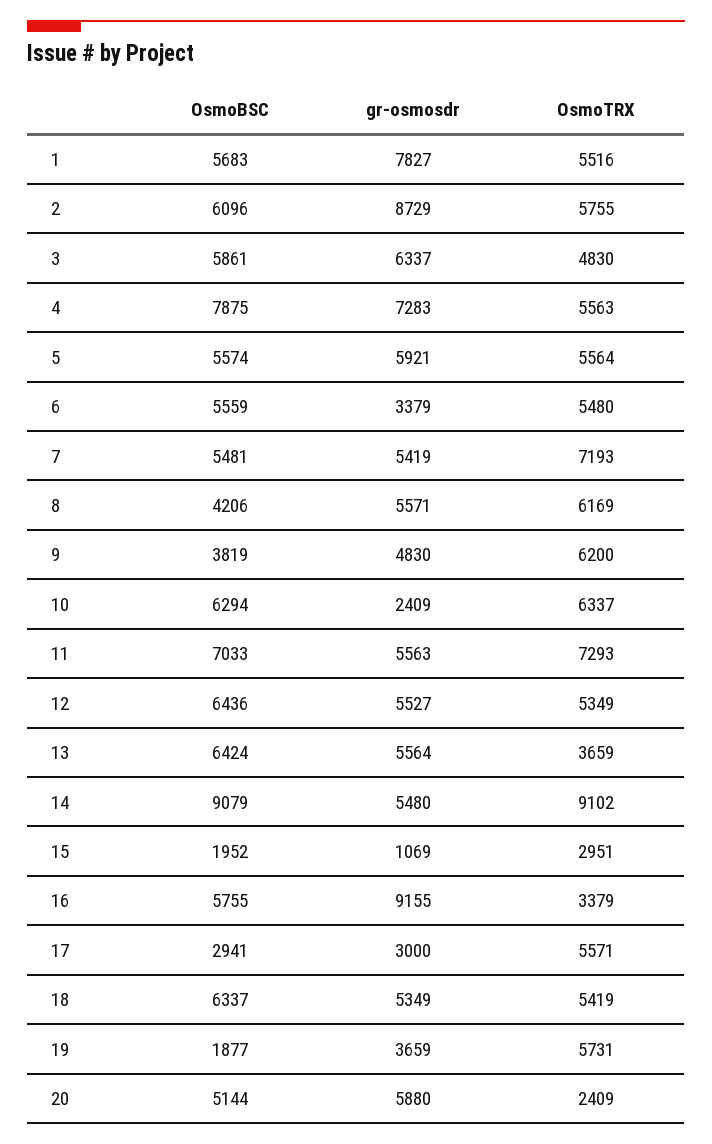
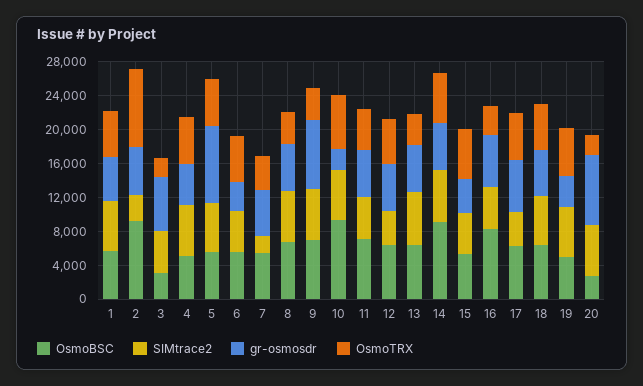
gr-osmosdr, 1: 7827 -> 5000
OsmoBSC, 2: 6096 -> 9000
gr-osmosdr, 2: 8729 -> 6000
OsmoTRX, 2: 5755 -> 9000
OsmoBSC, 3: 5861 -> 3000
OsmoTRX, 3: 4830 -> 2000
OsmoBSC, 4: 7875 -> 5000
gr-osmosdr, 4: 7283 -> 5000
gr-osmosdr, 5: 5921 -> 9000
OsmoTRX, 7: 7193 -> 4000
OsmoBSC, 8: 4206 -> 7000
OsmoTRX, 8: 6169 -> 4000
OsmoBSC, 9: 3819 -> 7000
gr-osmosdr, 9: 4830 -> 8000
OsmoTRX, 9: 6200 -> 4000
OsmoBSC, 10: 6294 -> 9000
OsmoTRX, 11: 7293 -> 5000
OsmoTRX, 14: 9102 -> 6000
OsmoBSC, 15: 1952 -> 5000
gr-osmosdr, 15: 1069 -> 4000
OsmoTRX, 15: 2951 -> 6000
OsmoBSC, 16: 5755 -> 8000
gr-osmosdr, 16: 9155 -> 6000
OsmoBSC, 17: 2941 -> 6000
gr-osmosdr, 17: 3000 -> 6000
OsmoBSC, 19: 1877 -> 5000
OsmoBSC, 20: 5144 -> 3000
gr-osmosdr, 20: 5880 -> 8000
SIMtrace2, 1: none -> 6000
SIMtrace2, 2: none -> 3000
SIMtrace2, 3: none -> 5000
SIMtrace2, 4: none -> 6000
SIMtrace2, 5: none -> 6000
SIMtrace2, 6: none -> 5000
SIMtrace2, 7: none -> 2000
SIMtrace2, 8: none -> 6000
SIMtrace2, 9: none -> 6000
SIMtrace2, 10: none -> 6000
SIMtrace2, 11: none -> 5000
SIMtrace2, 12: none -> 4000
SIMtrace2, 13: none -> 6000
SIMtrace2, 14: none -> 6000
SIMtrace2, 15: none -> 5000
SIMtrace2, 16: none -> 5000
SIMtrace2, 17: none -> 4000
SIMtrace2, 18: none -> 6000
SIMtrace2, 19: none -> 6000
SIMtrace2, 20: none -> 6000

